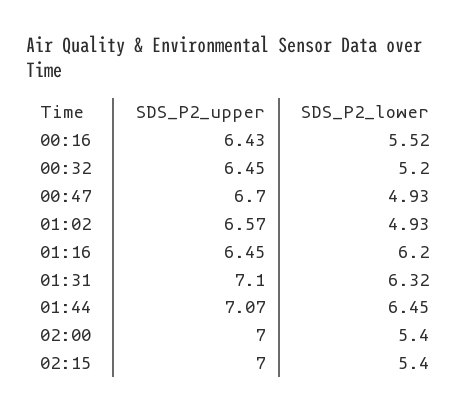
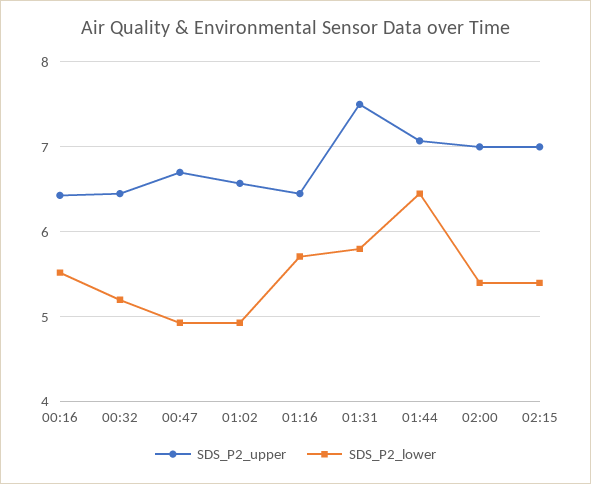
SDS_P2_lower, 01:16: 6.2 -> 5.7
SDS_P2_upper, 01:31: 7.1 -> 7.5
SDS_P2_lower, 01:31: 6.32 -> 5.8

